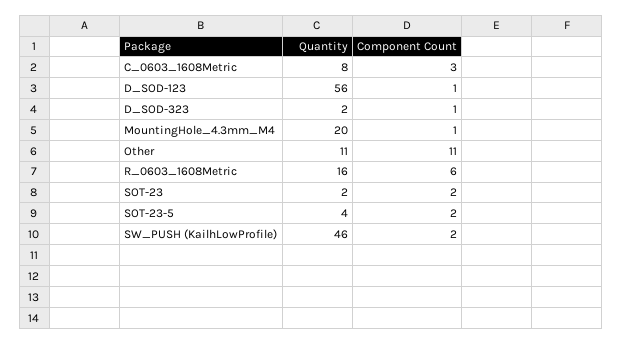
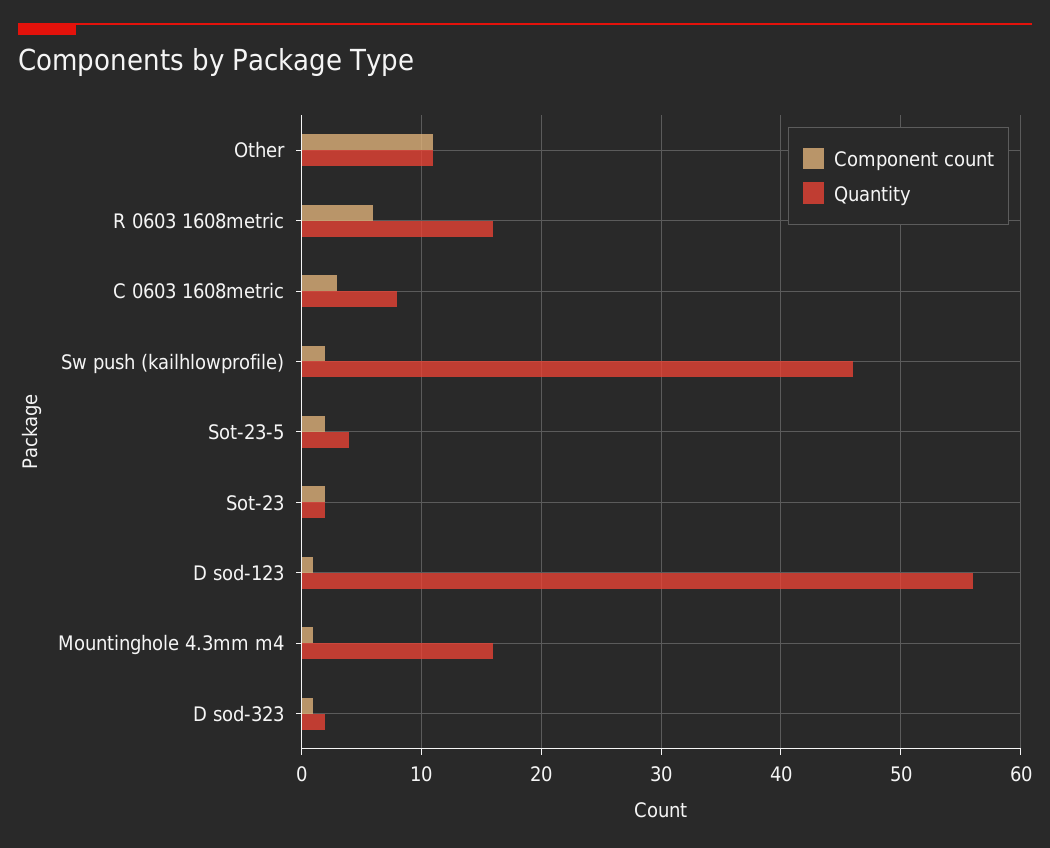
Quantity, MountingHole_4.3mm_M4: 20 -> 16

